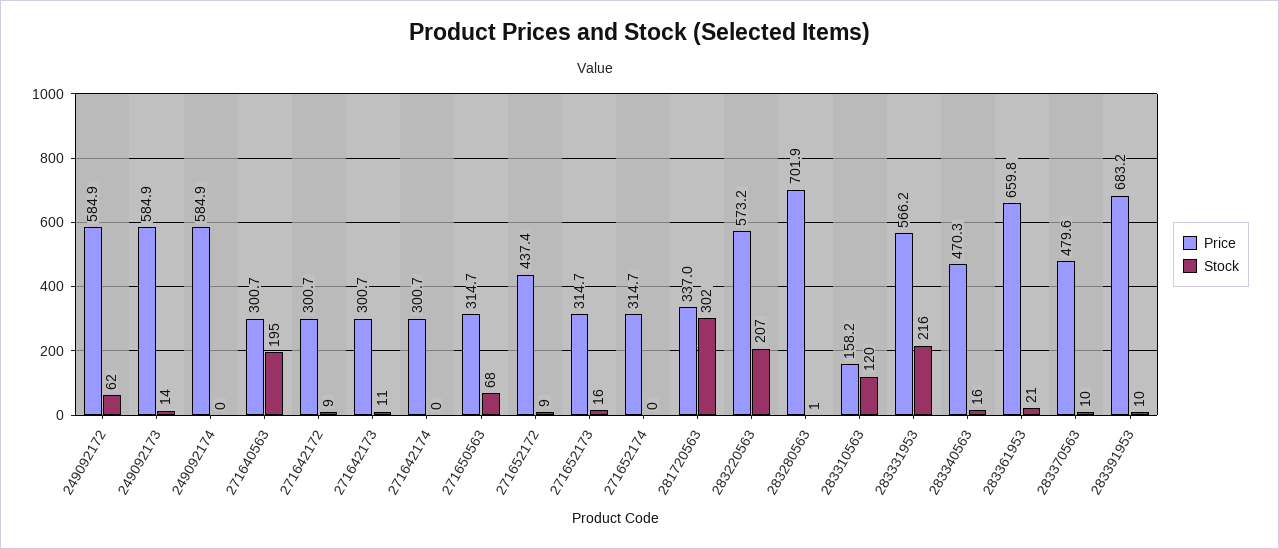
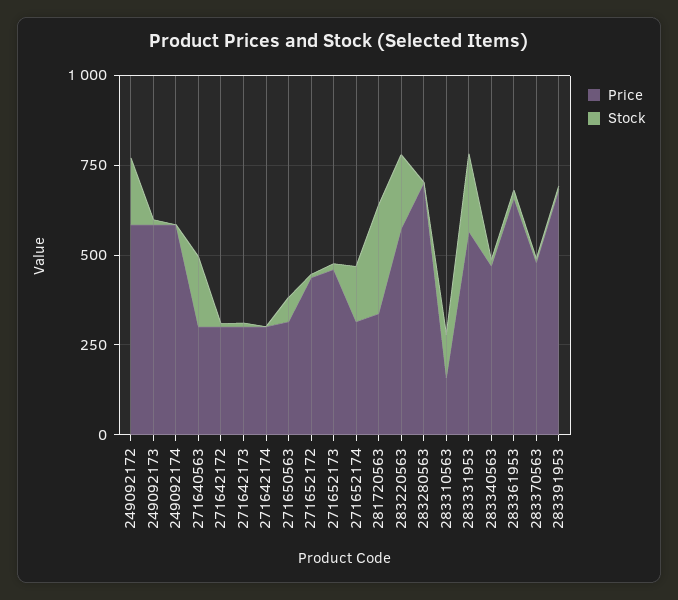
Stock, 249092172: 62 -> 200
Price, 271652173: 314.7 -> 450
Stock, 271652174: 0 -> 150

